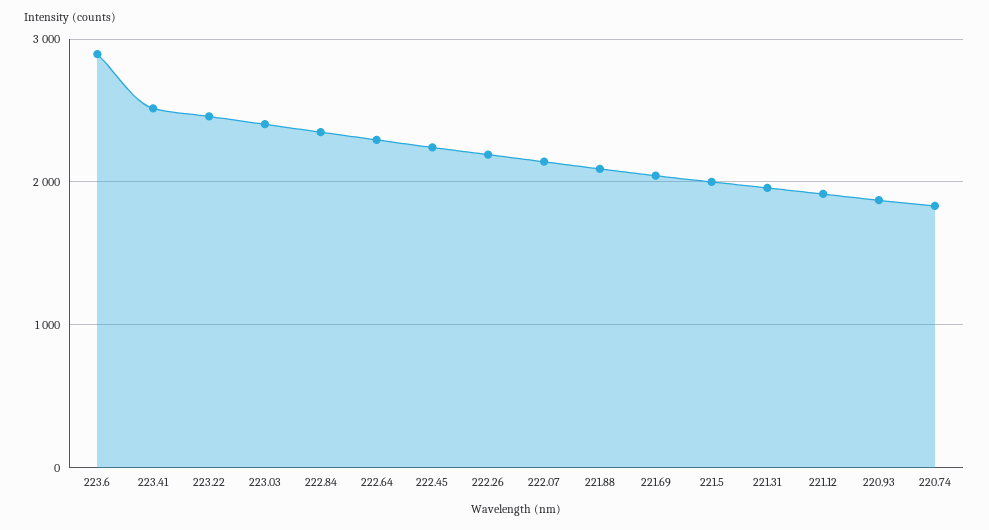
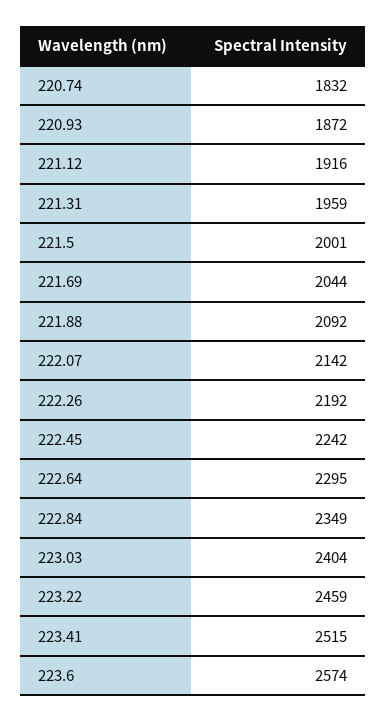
223.6: 2900 -> 2574

